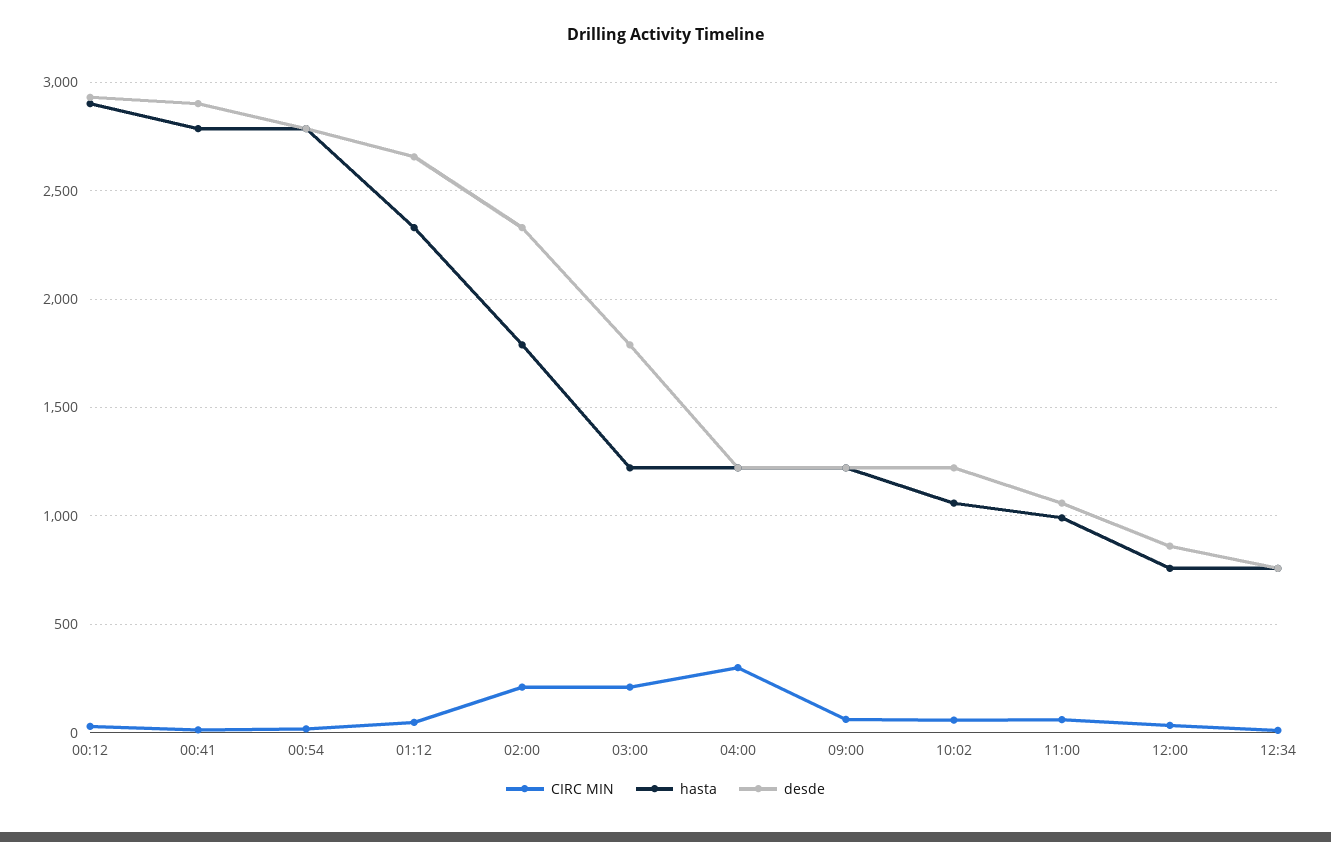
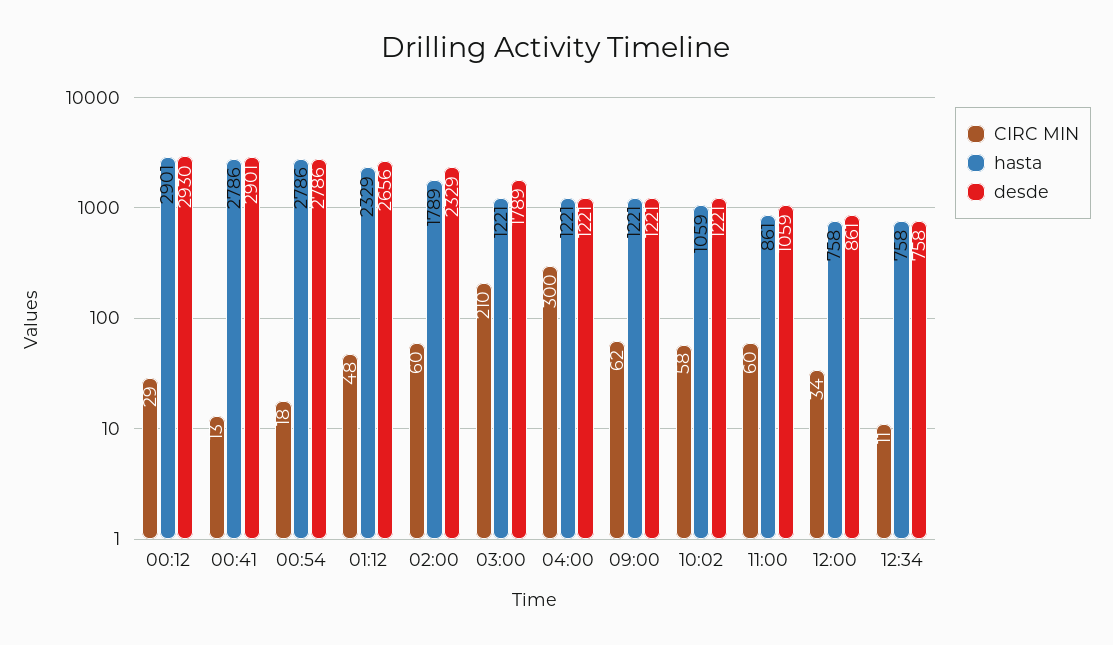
CIRC MIN, 02:00: 200 -> 60
hasta, 11:00: 1000 -> 861

